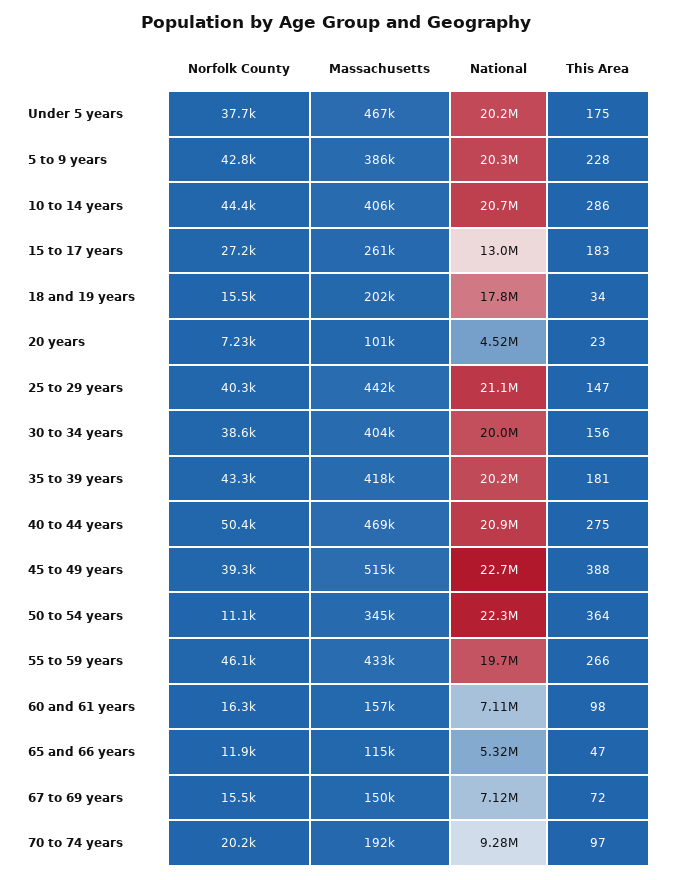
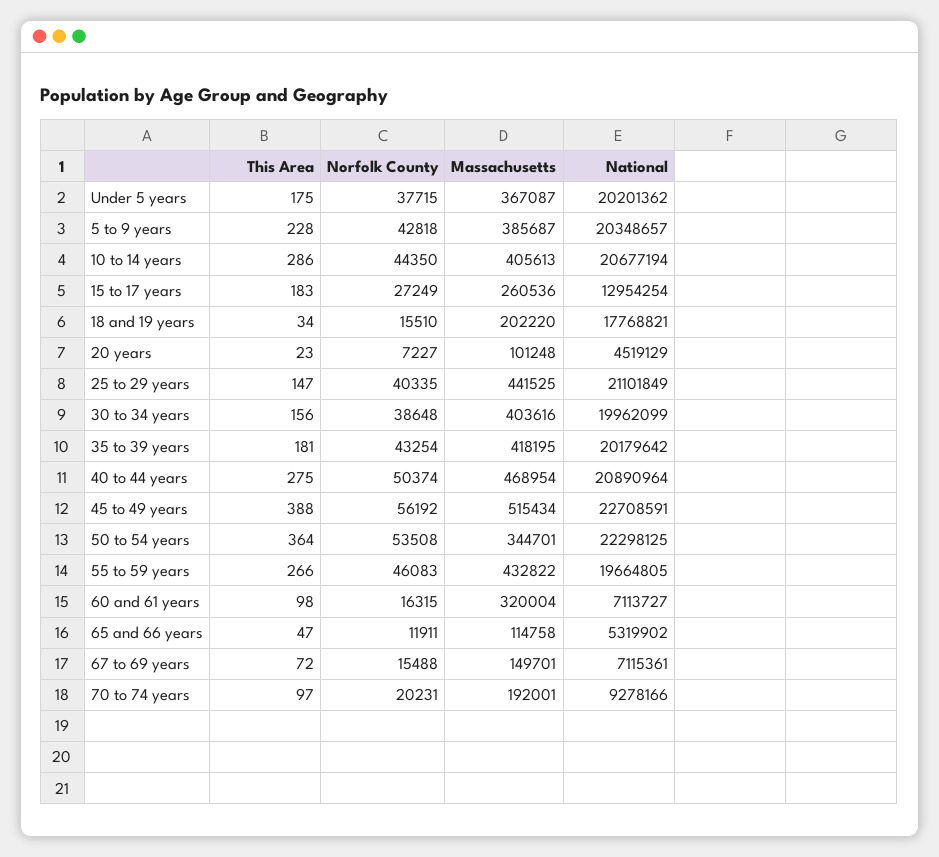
Massachusetts, Under 5 years: 467000 -> 367087
Norfolk County, 45 to 49 years: 39300 -> 56192
Norfolk County, 50 to 54 years: 11100 -> 53508
Massachusetts, 60 and 61 years: 157000 -> 320004

